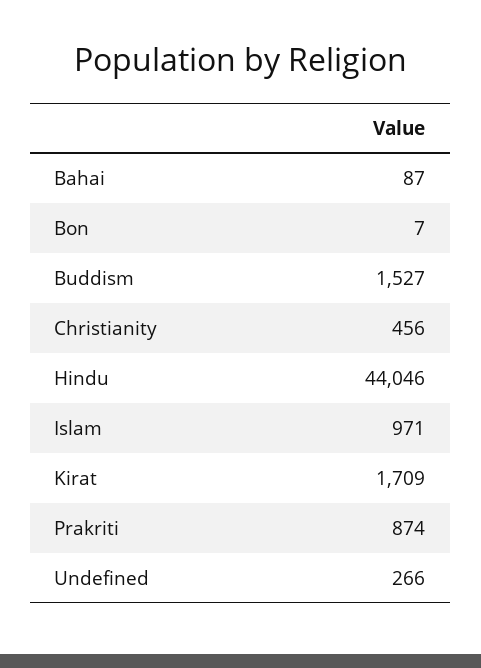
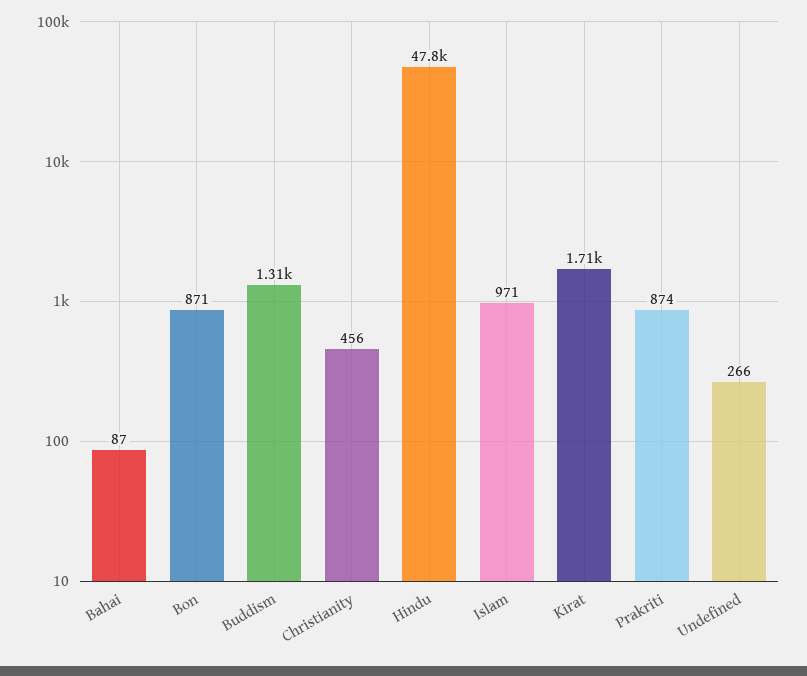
Bon: 7 -> 871
Buddism: 1527 -> 1310
Hindu: 44046 -> 47800

